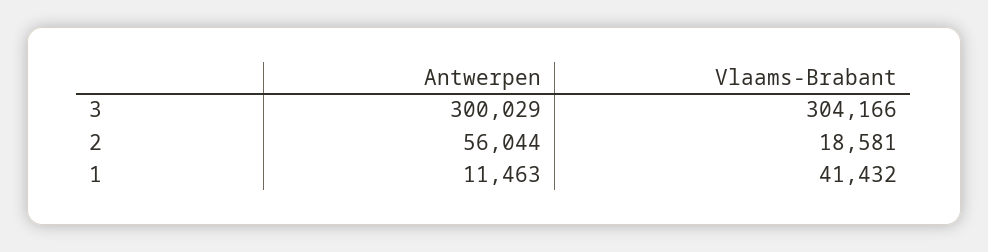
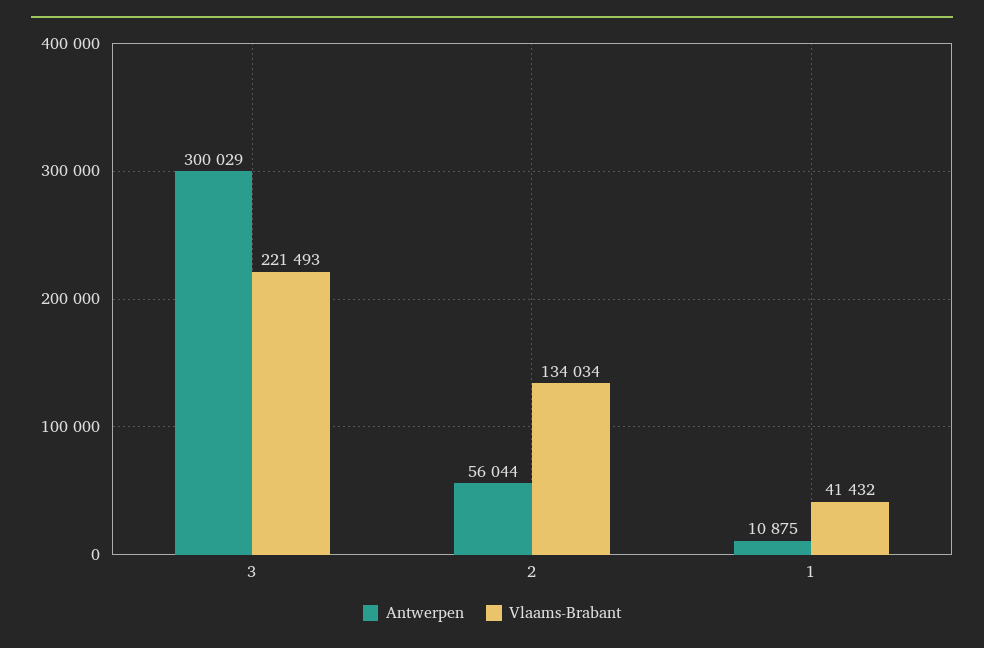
Vlaams-Brabant, 3: 304166 -> 221493
Vlaams-Brabant, 2: 18581 -> 134034
Antwerpen, 1: 11463 -> 10875

